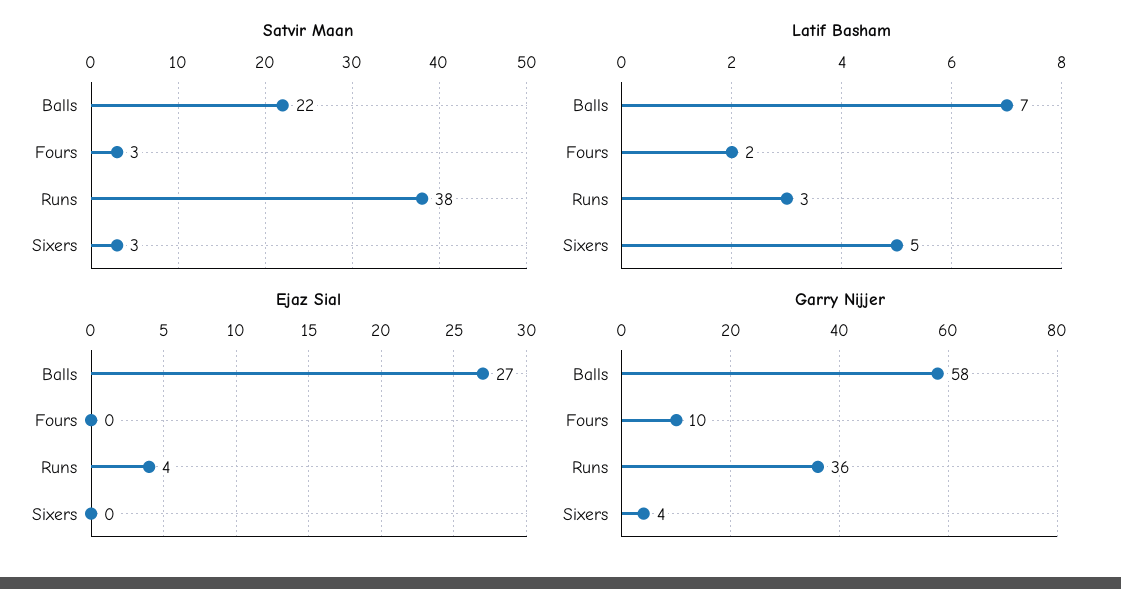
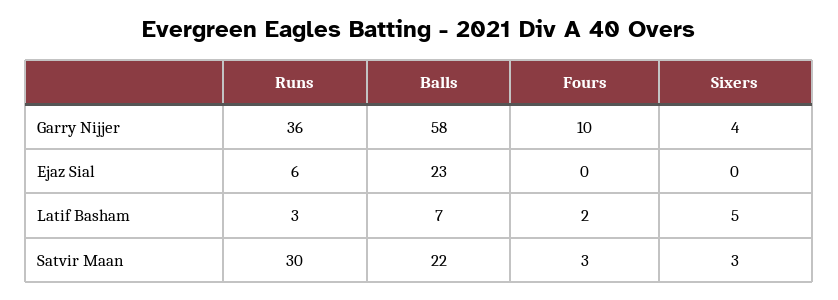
Satvir Maan, Runs: 38 -> 30
Ejaz Sial, Balls: 27 -> 23
Ejaz Sial, Runs: 4 -> 6

